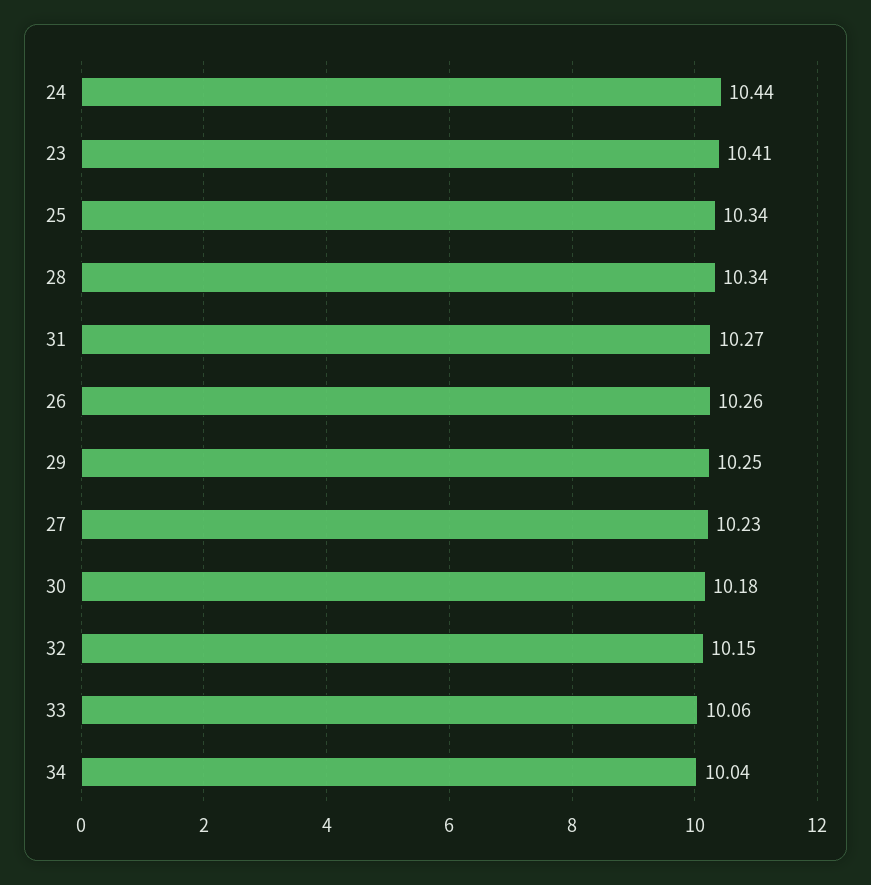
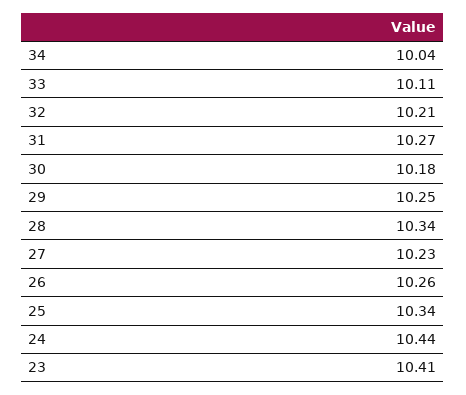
32: 10.15 -> 10.21
33: 10.06 -> 10.11

